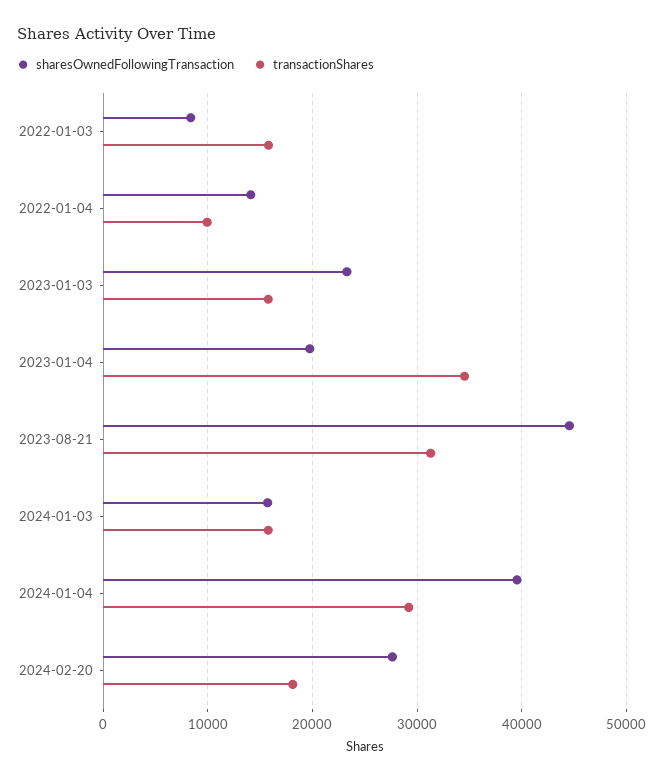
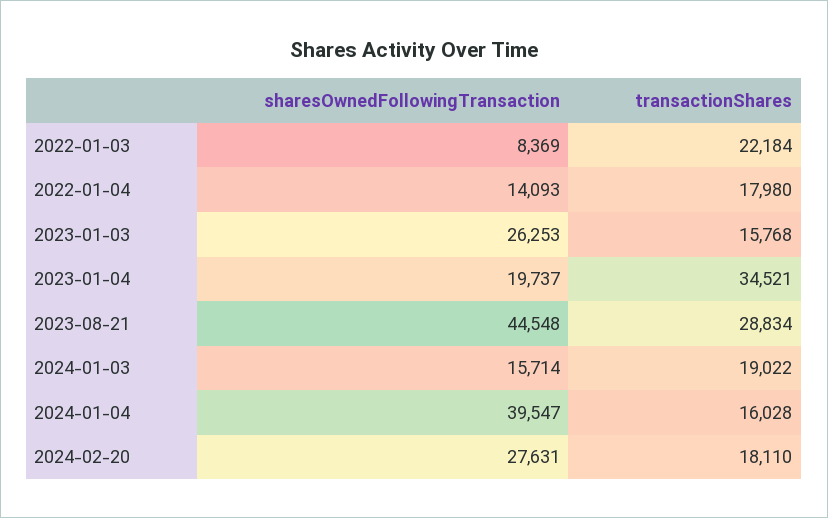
transactionShares, 2022-01-03: 16000 -> 22184
transactionShares, 2022-01-04: 10000 -> 17980
sharesOwnedFollowingTransaction, 2023-01-03: 23000 -> 26253
transactionShares, 2023-08-21: 31000 -> 28834
transactionShares, 2024-01-03: 16000 -> 19022
transactionShares, 2024-01-04: 29000 -> 16028

